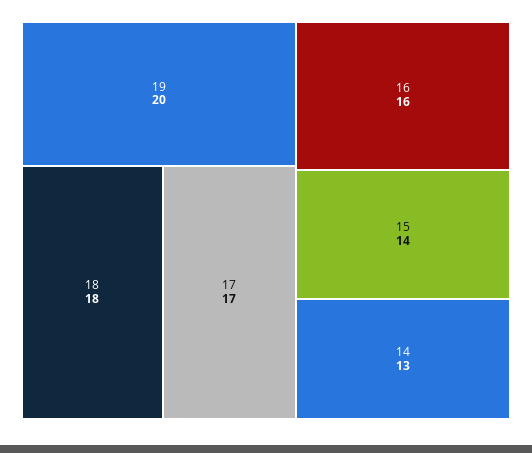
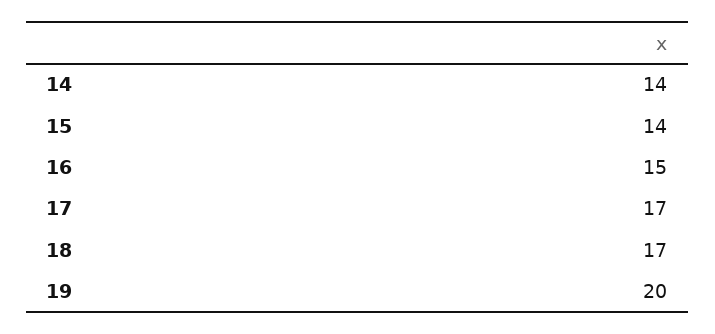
18: 18 -> 17
16: 16 -> 15
14: 13 -> 14

